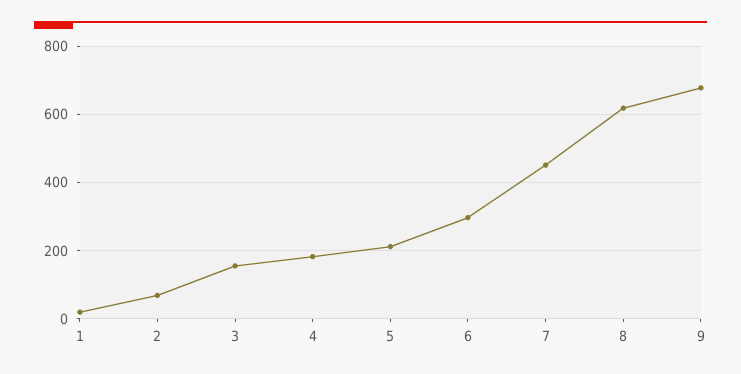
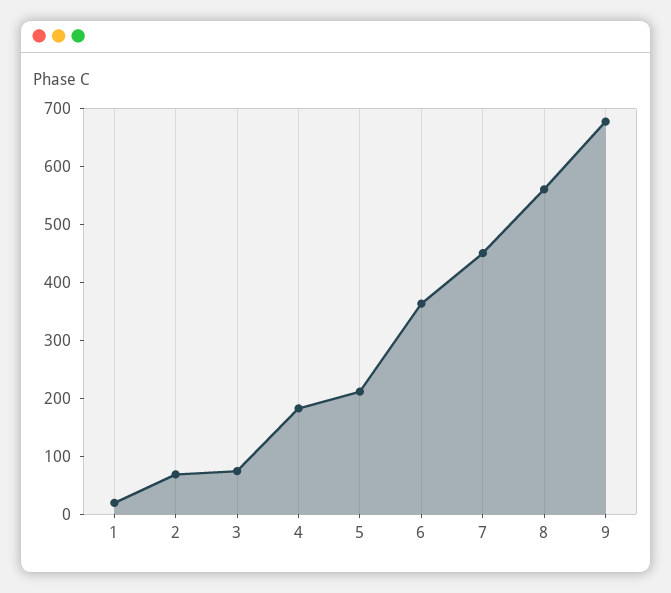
3: 160 -> 80
6: 300 -> 360
8: 620 -> 560

